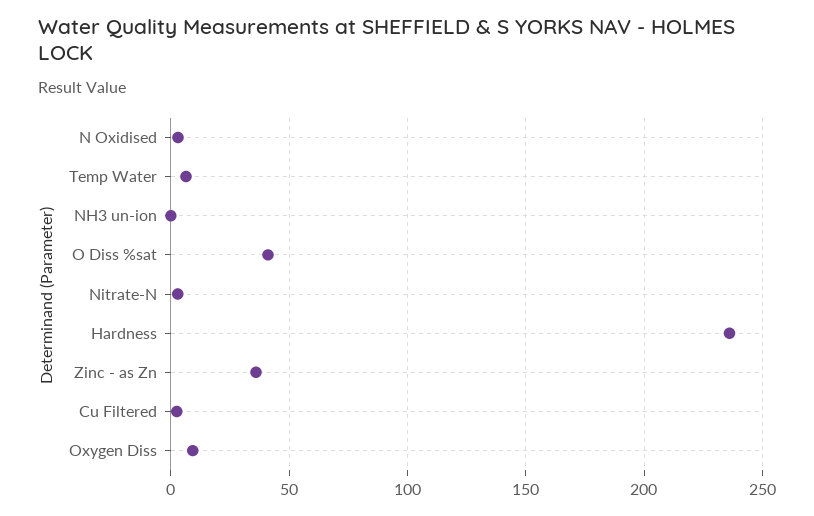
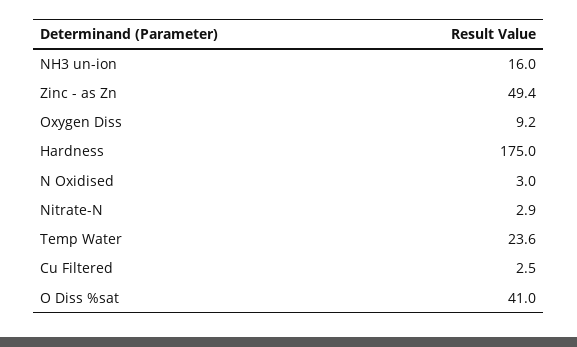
Temp Water: 5 -> 23.6
NH3 un-ion: 0 -> 16
Hardness: 235 -> 175
Zinc - as Zn: 35 -> 49.4

